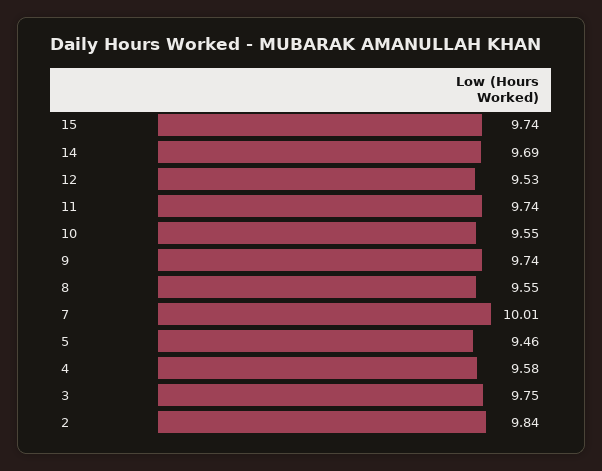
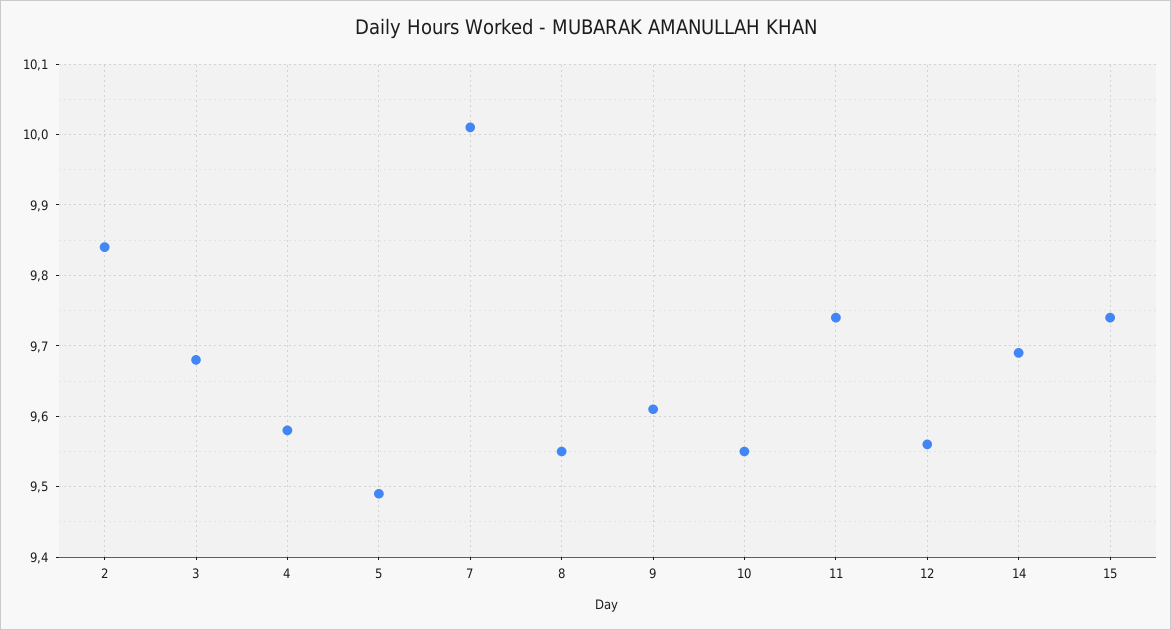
12: 9.53 -> 9.56
9: 9.74 -> 9.61
5: 9.46 -> 9.49
3: 9.75 -> 9.68

